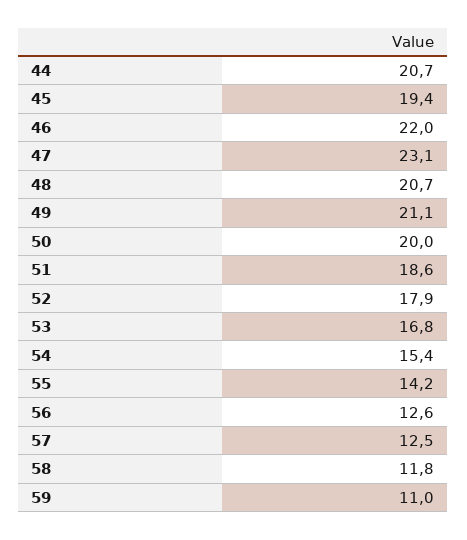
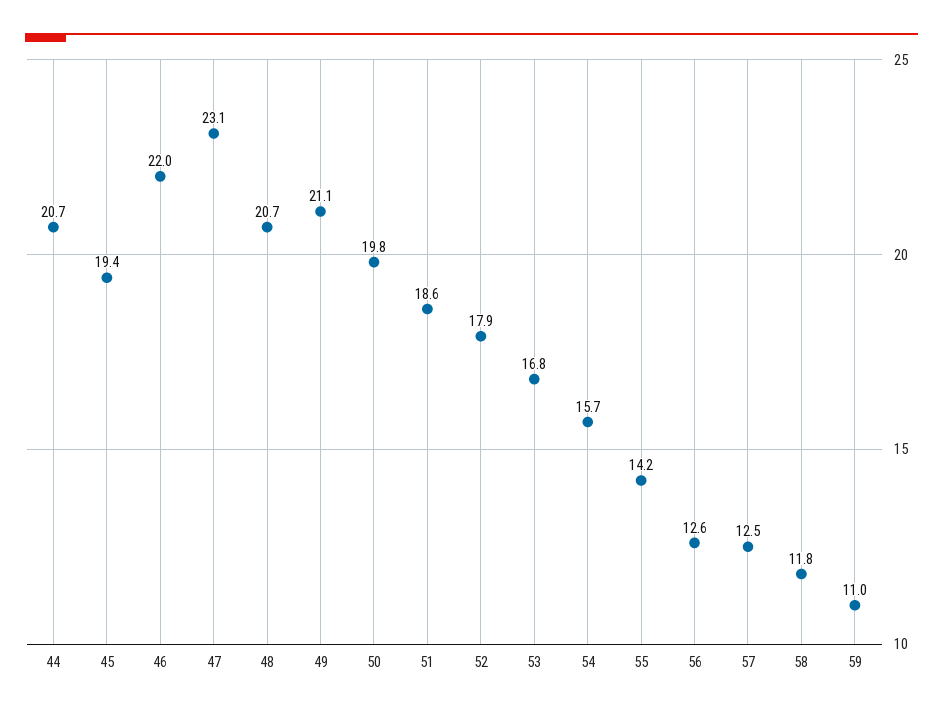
50: 20 -> 19.8
54: 15.4 -> 15.7

